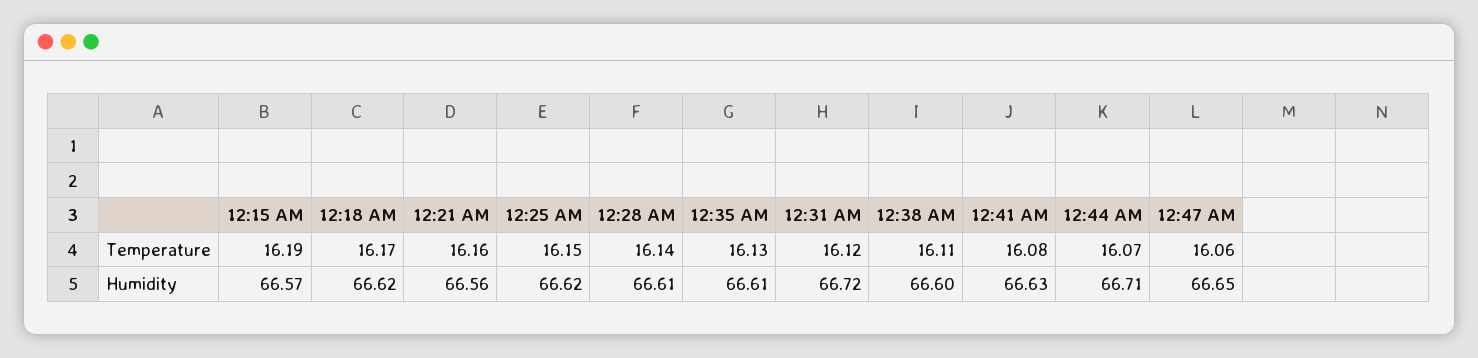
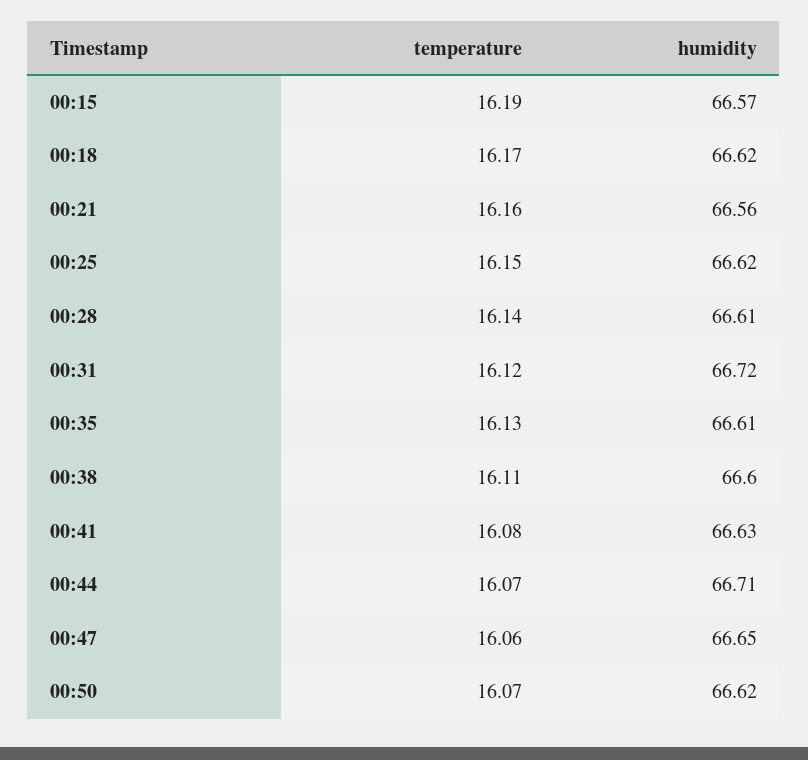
00:50, Temperature: none -> 16.07
00:50, Humidity: none -> 66.62

